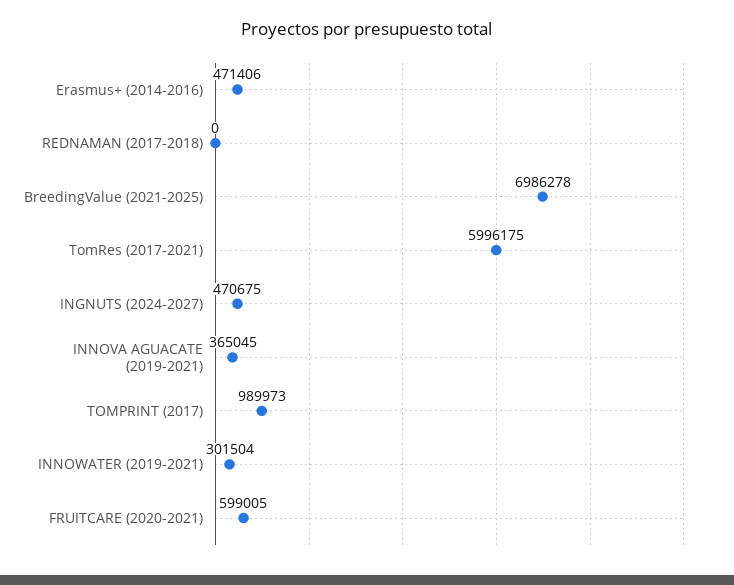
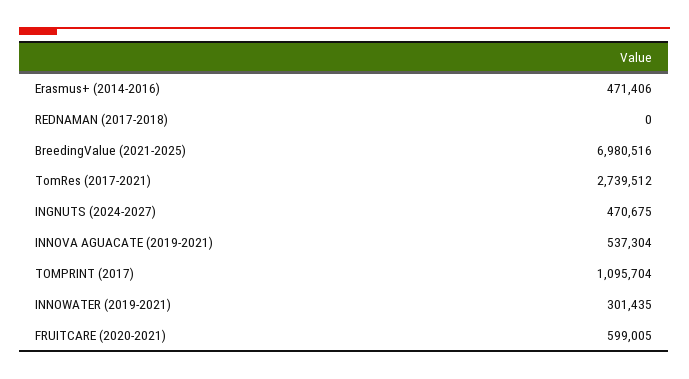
BreedingValue (2021-2025): 6986278 -> 6980516
TomRes (2017-2021): 5996175 -> 2739512
INNOVA AGUACATE (2019-2021): 365045 -> 537304
TOMPRINT (2017): 989973 -> 1095704
INNOWATER (2019-2021): 301504 -> 301435

